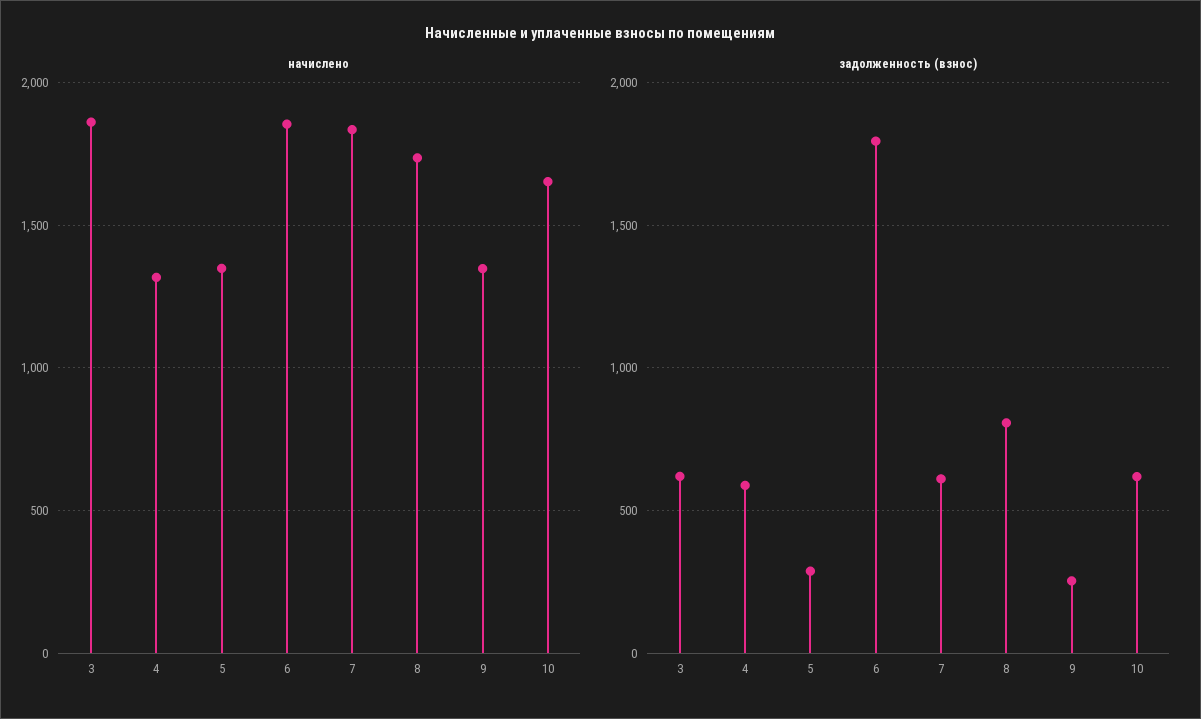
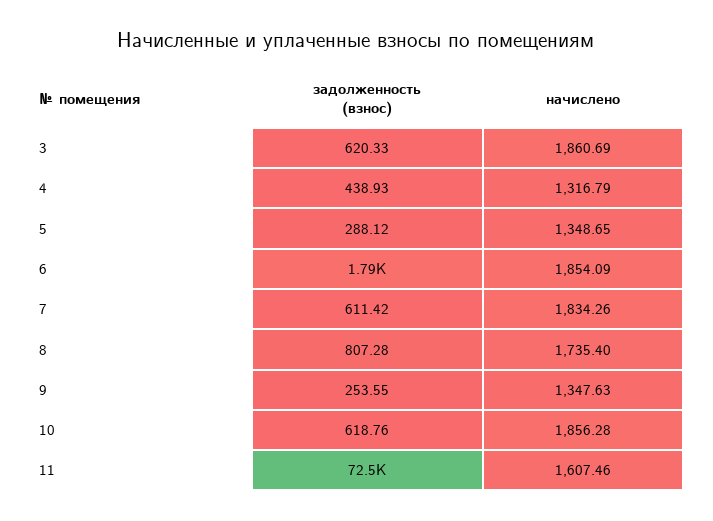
начислено, 10: 1650 -> 1856.28
задолженность (взнос), 4: 600 -> 438.93
задолженность (взнос), 11: none -> 72500
начислено, 11: none -> 1607.46

